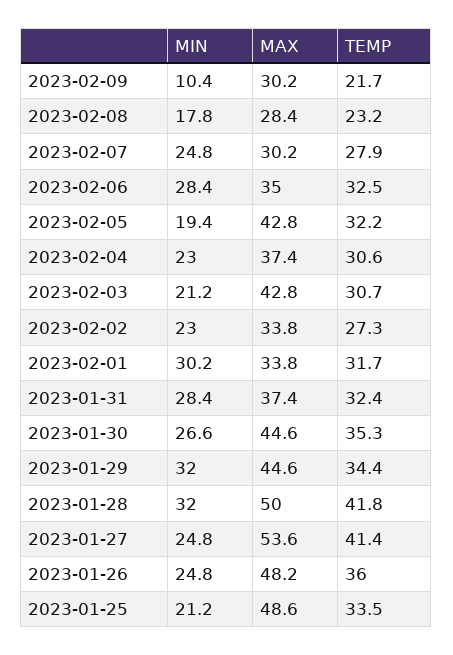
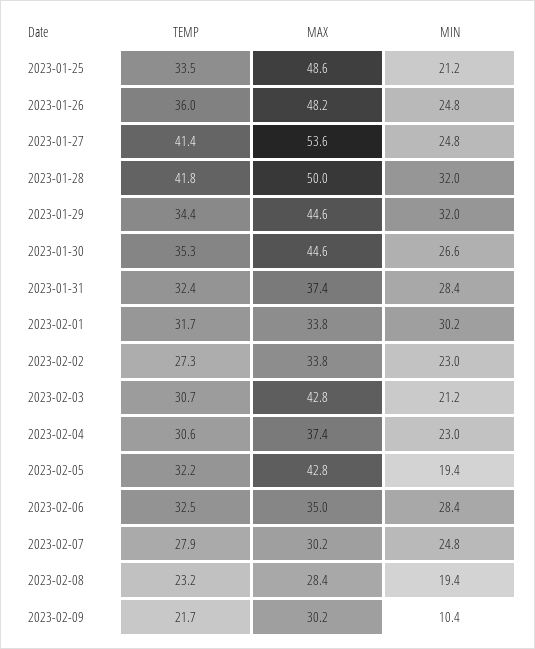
MIN, 2023-02-08: 17.8 -> 19.4

